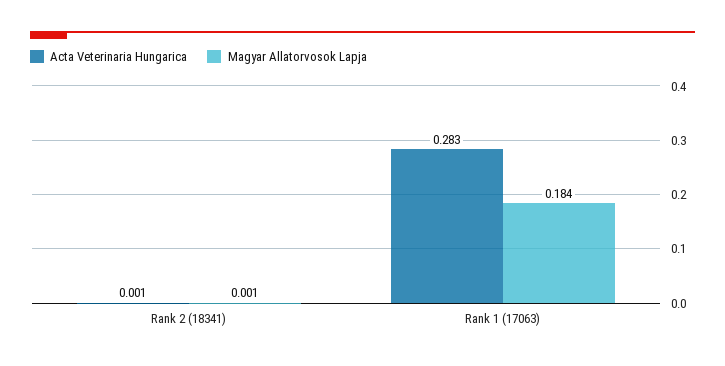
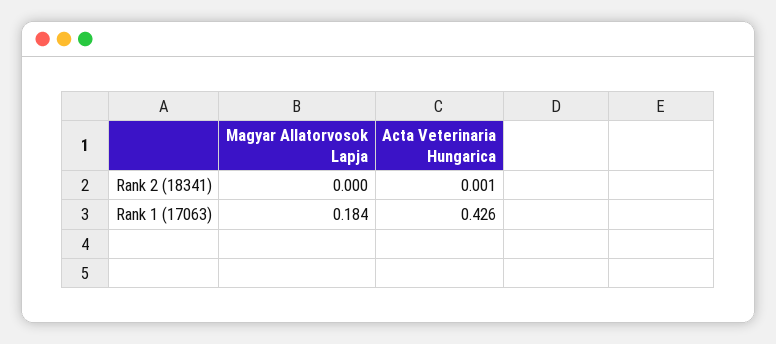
Magyar Allatorvosok Lapja, Rank 2 (18341): 0.001 -> 0
Acta Veterinaria Hungarica, Rank 1 (17063): 0.283 -> 0.426

